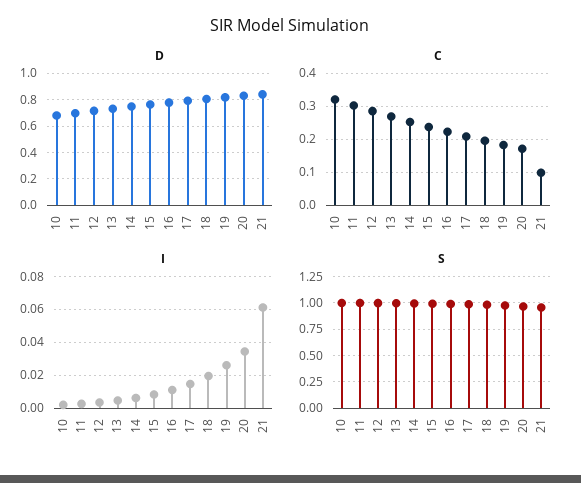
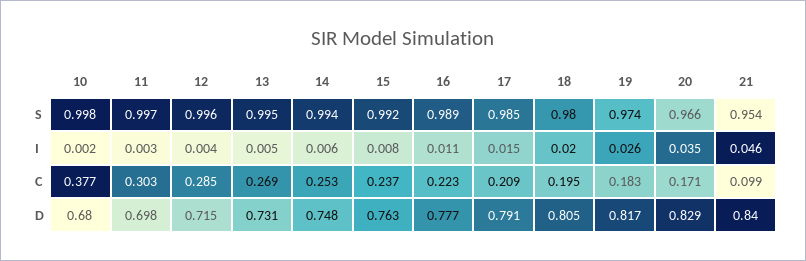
C, 10: 0.32 -> 0.377
I, 21: 0.06 -> 0.046

